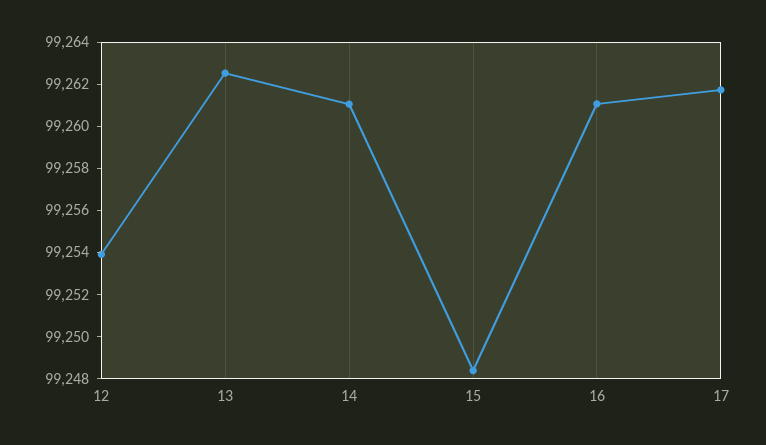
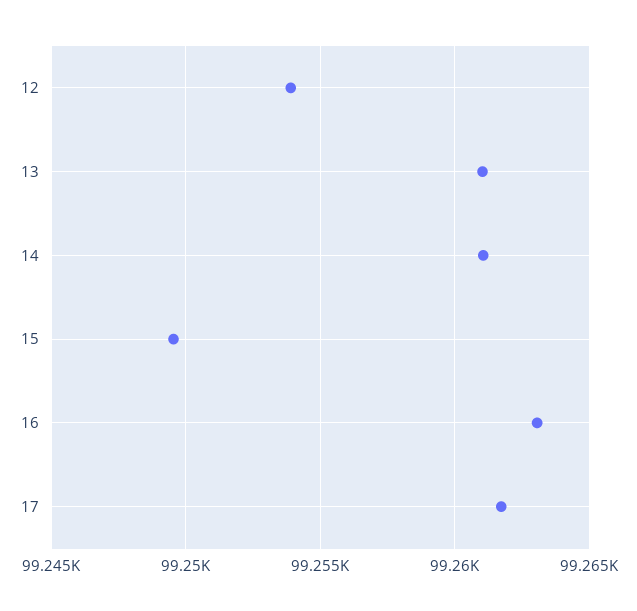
13: 99262.5 -> 99261
15: 99248.5 -> 99249.5
16: 99261 -> 99263

